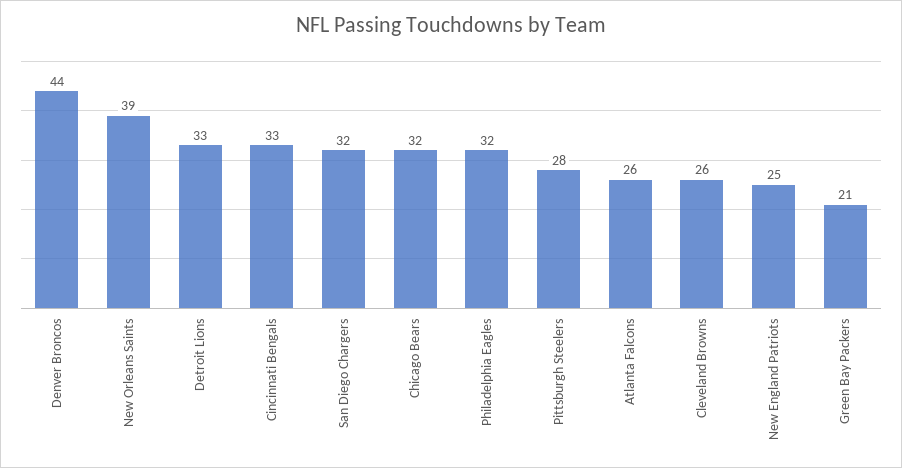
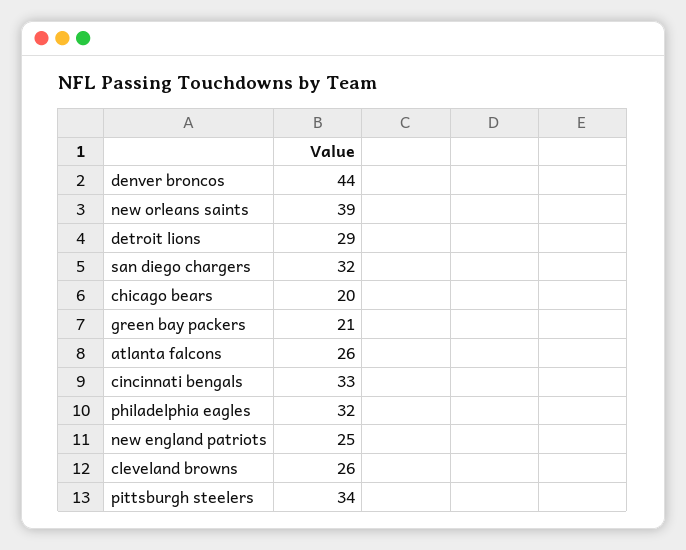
Detroit Lions: 33 -> 29
Chicago Bears: 32 -> 20
Pittsburgh Steelers: 28 -> 34

